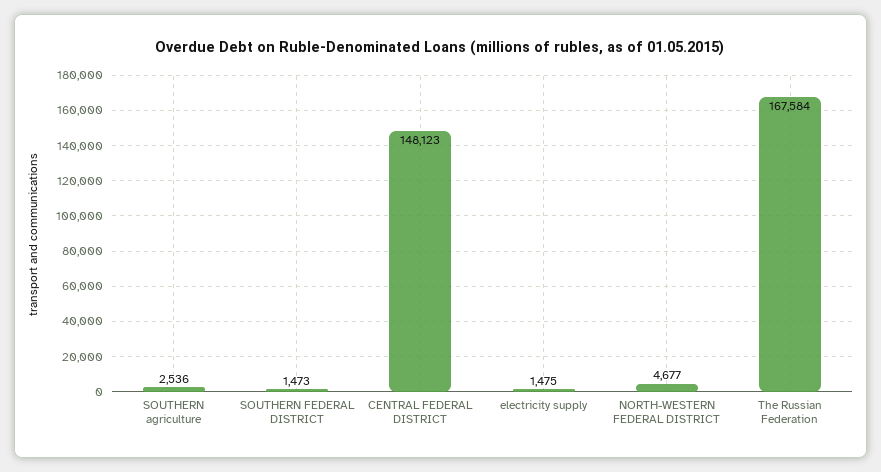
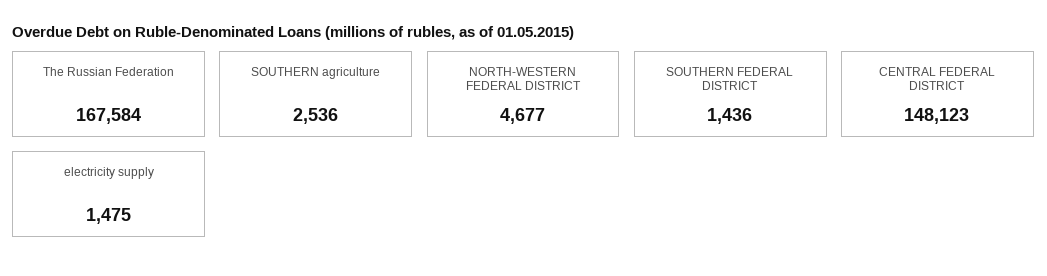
SOUTHERN FEDERAL DISTRICT: 1473 -> 1436

